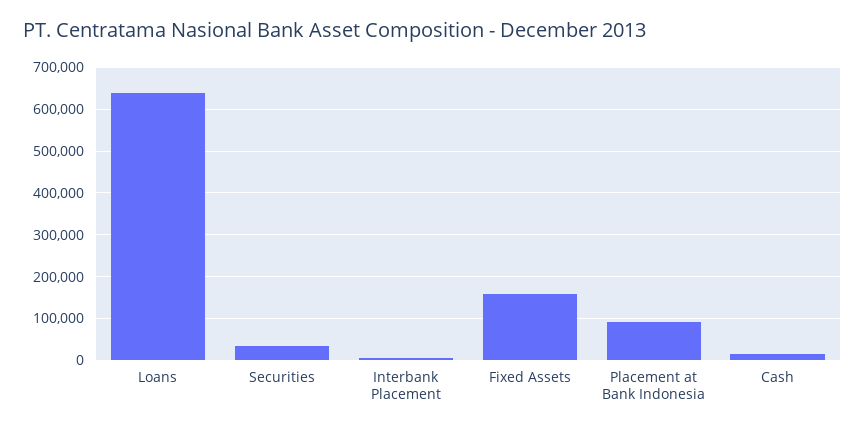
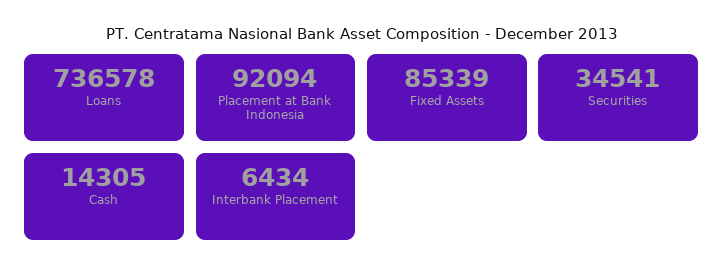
Loans: 640000 -> 736578
Fixed Assets: 160000 -> 85339

